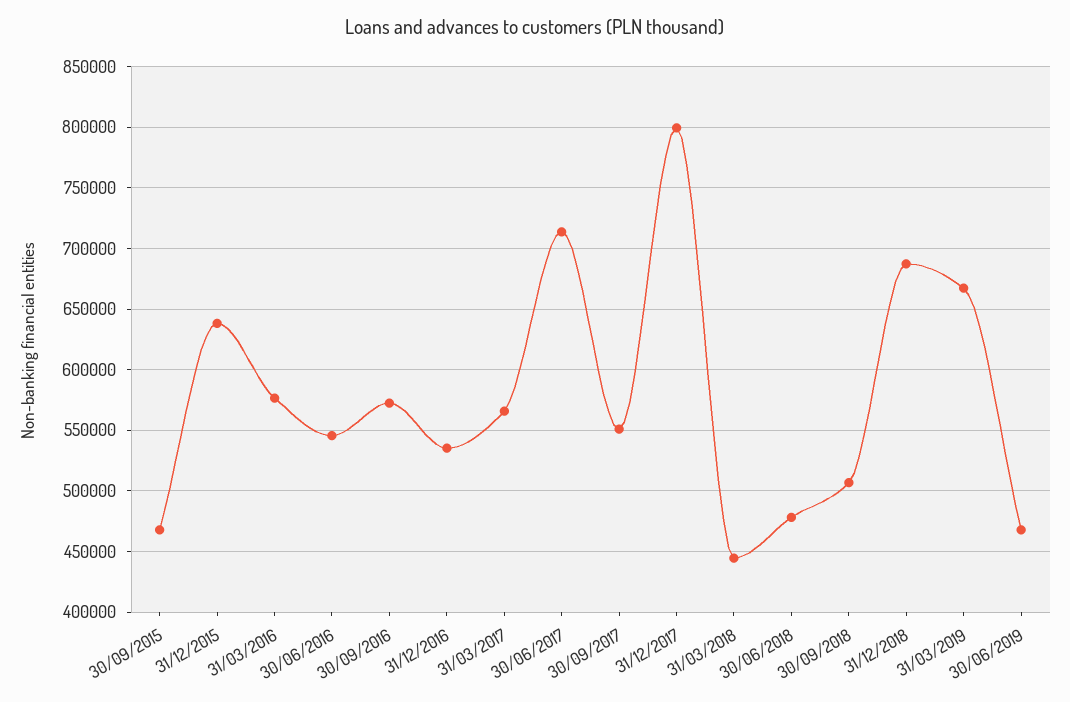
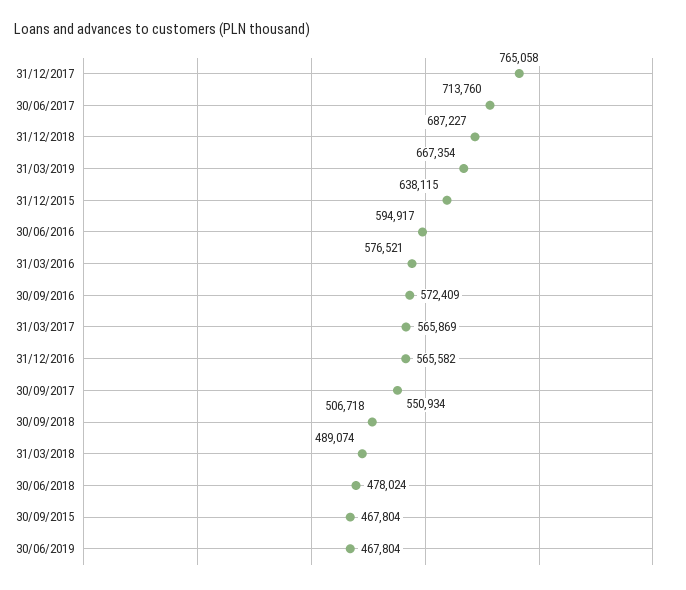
30/06/2016: 545000 -> 594917
31/12/2016: 535000 -> 565582
31/12/2017: 800000 -> 765058
31/03/2018: 445000 -> 489074

